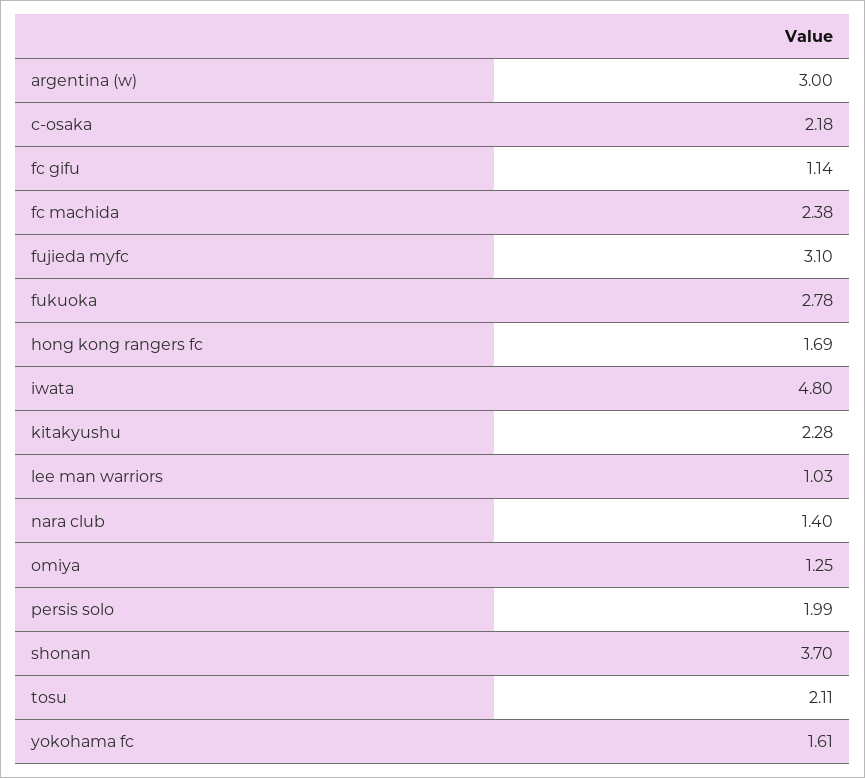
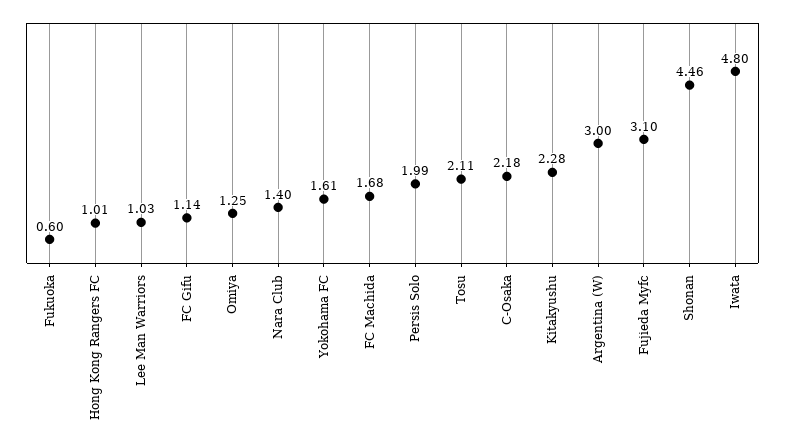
fc machida: 2.38 -> 1.68
fukuoka: 2.78 -> 0.6
hong kong rangers fc: 1.69 -> 1.01
shonan: 3.7 -> 4.46

